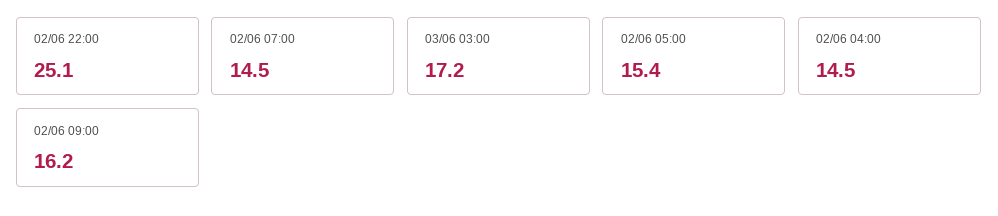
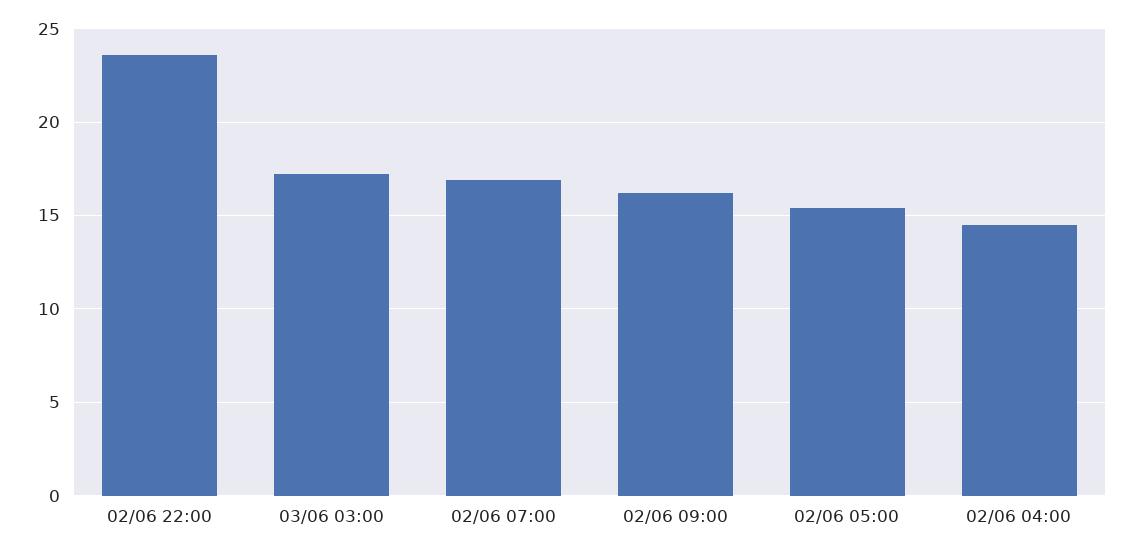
02/06 22:00: 25.1 -> 23.5
02/06 07:00: 14.5 -> 17

